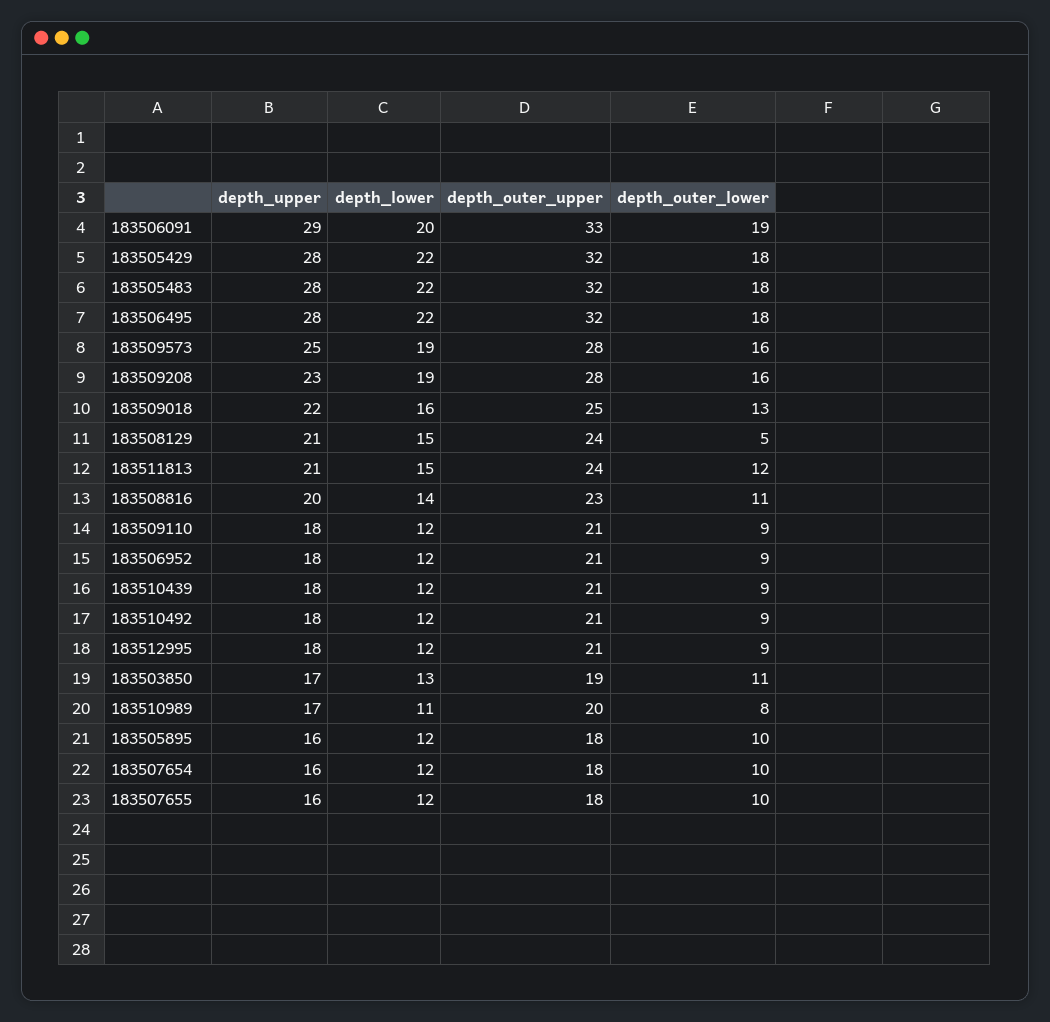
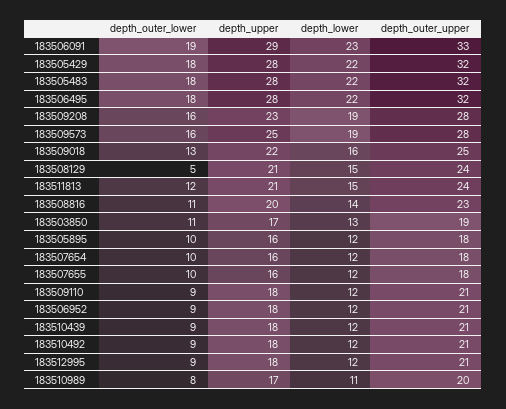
depth_lower, 183506091: 20 -> 23

